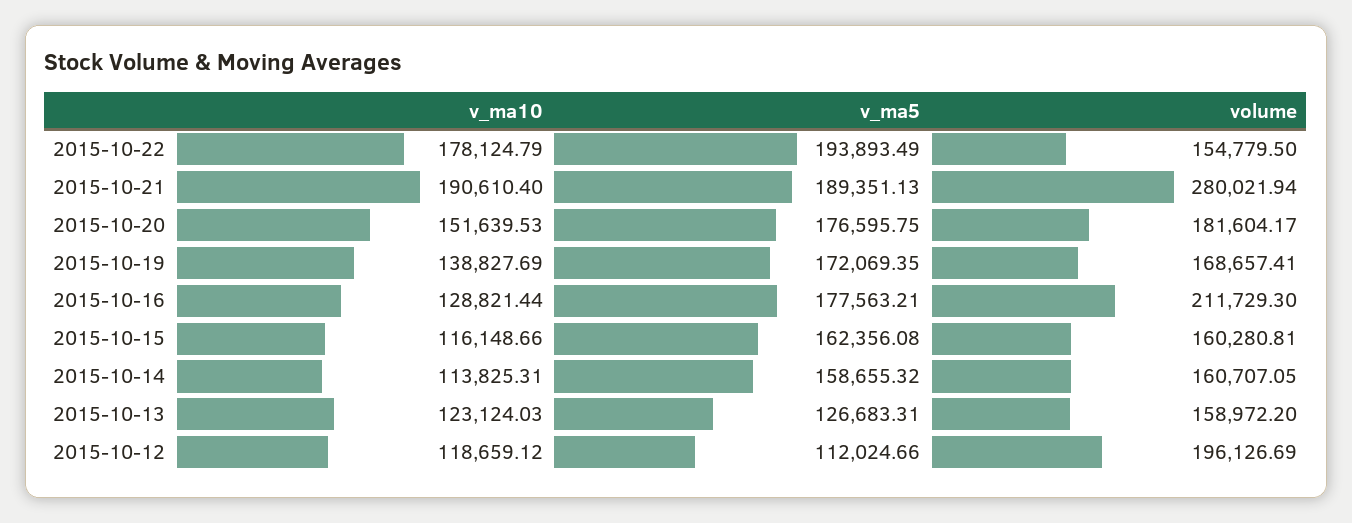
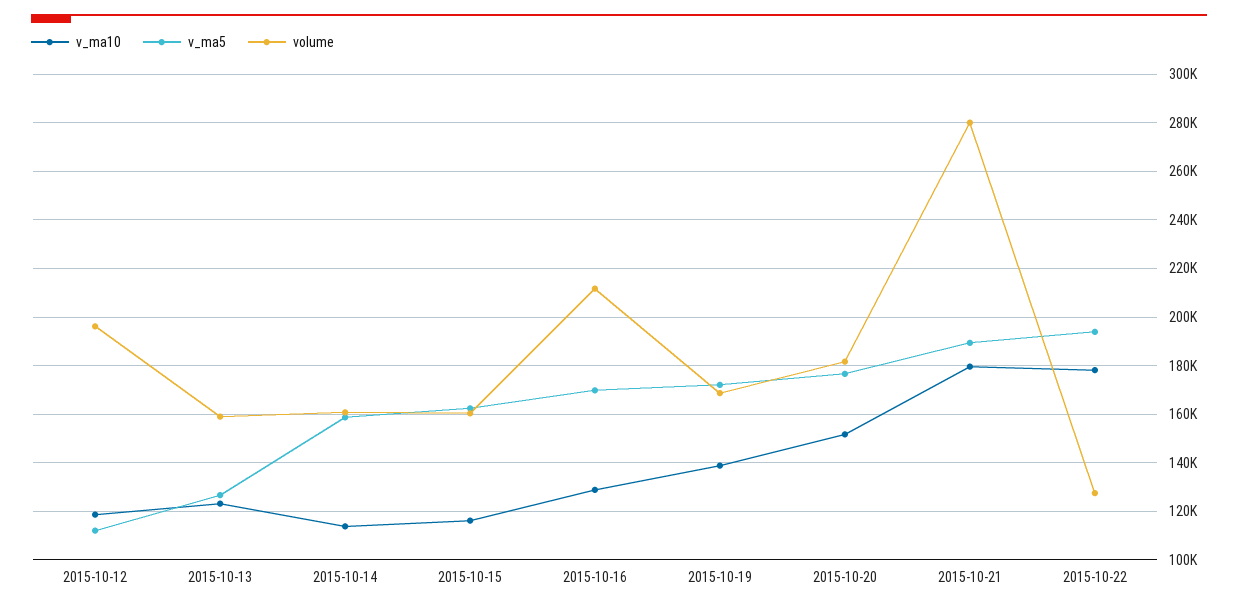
volume, 2015-10-22: 154779.5 -> 127500
v_ma10, 2015-10-21: 190610.4 -> 180000
v_ma5, 2015-10-16: 177563.21 -> 170000

